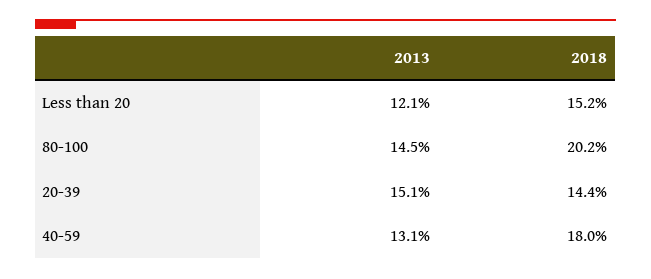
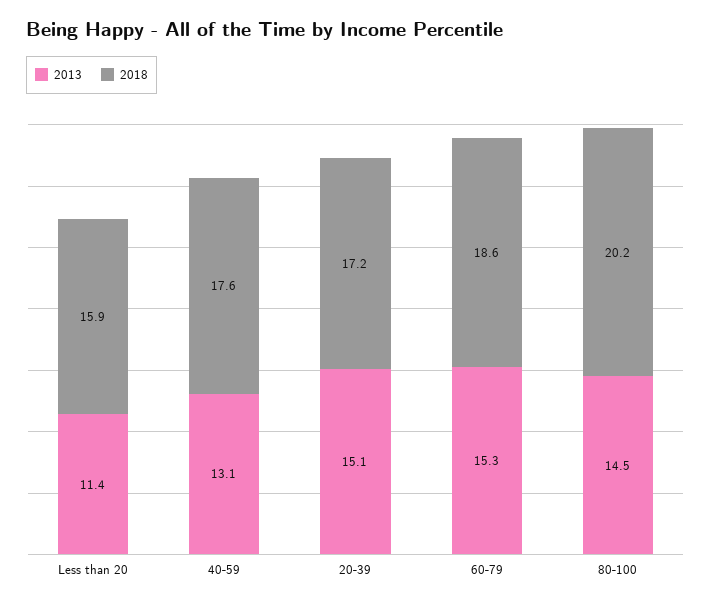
2013, Less than 20: 12.1 -> 11.4
2018, Less than 20: 15.2 -> 15.9
2018, 20-39: 14.4 -> 17.2
2018, 40-59: 18 -> 17.6
2013, 60-79: none -> 15.3
2018, 60-79: none -> 18.6

